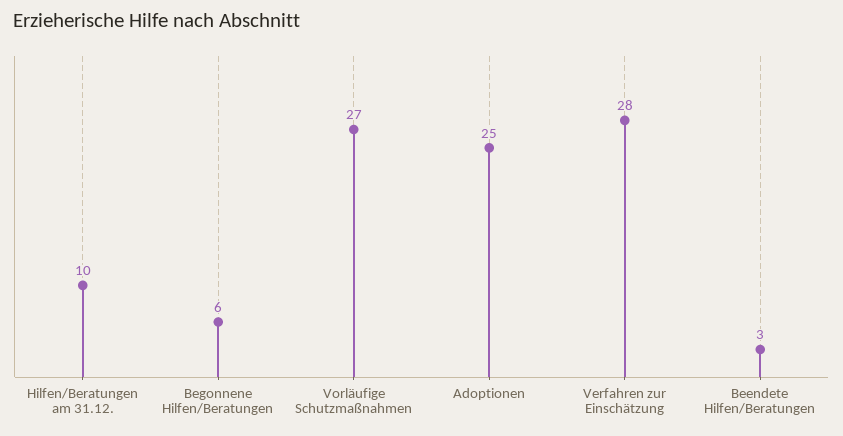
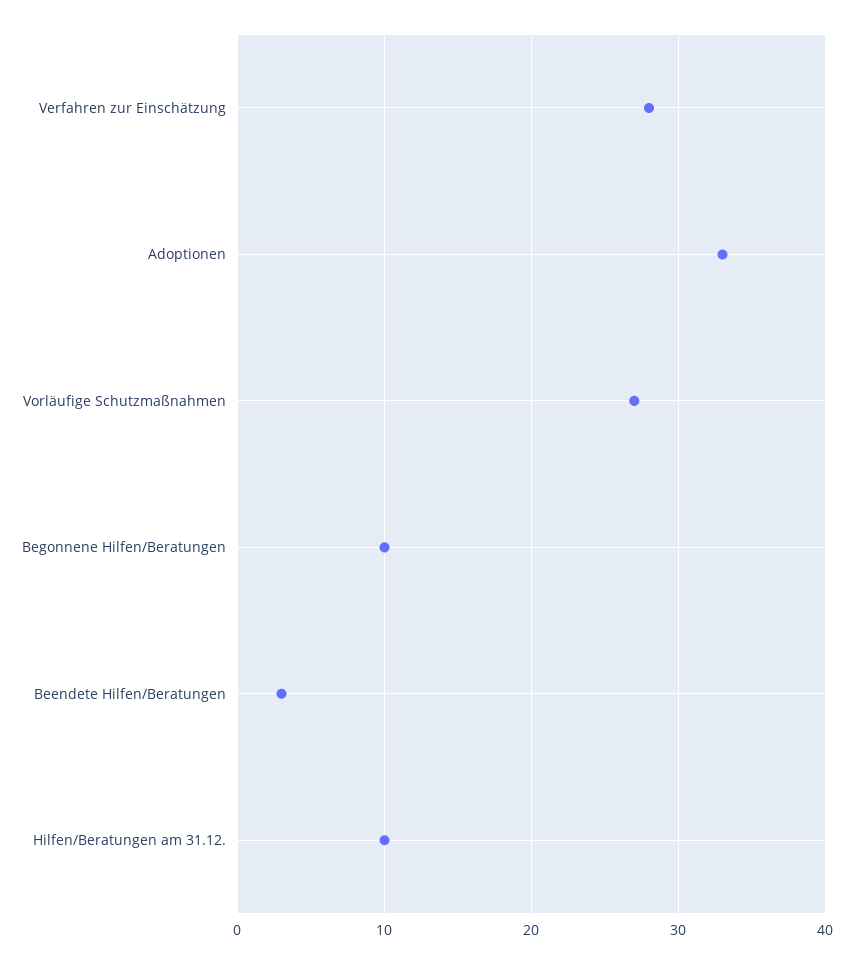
Begonnene Hilfen/Beratungen: 6 -> 10
Adoptionen: 25 -> 33

